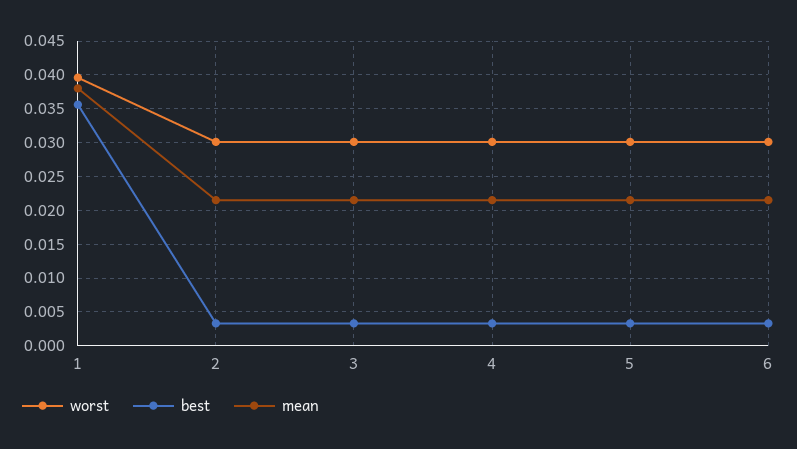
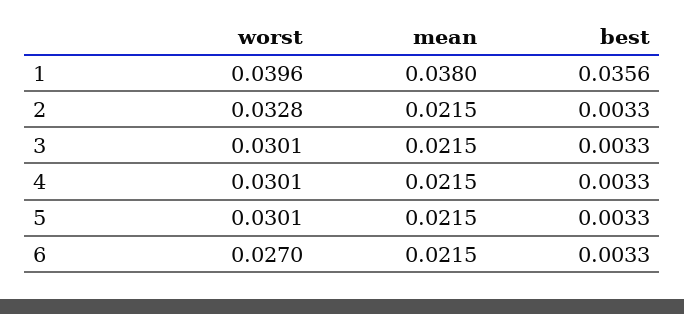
worst, 2: 0.03 -> 0.0328
worst, 6: 0.03 -> 0.027

